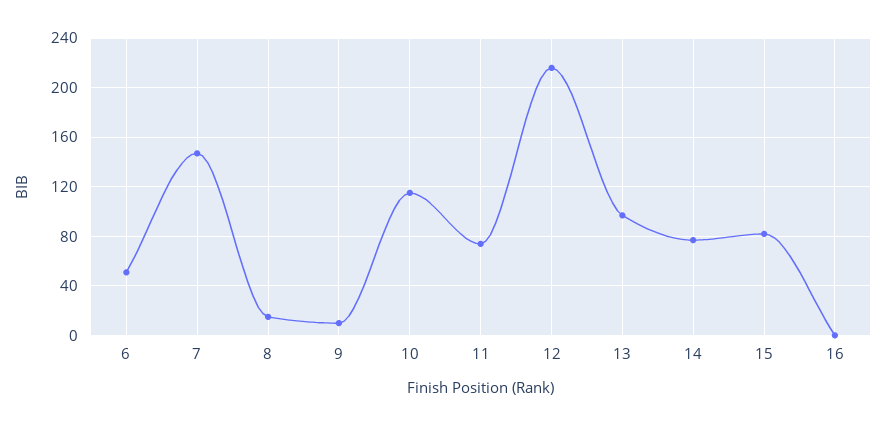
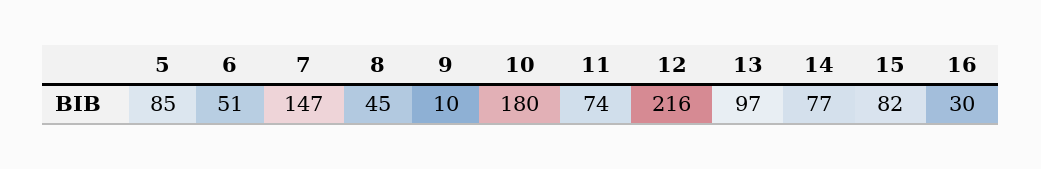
8: 15 -> 45
10: 115 -> 180
16: 0 -> 30
5: none -> 85

